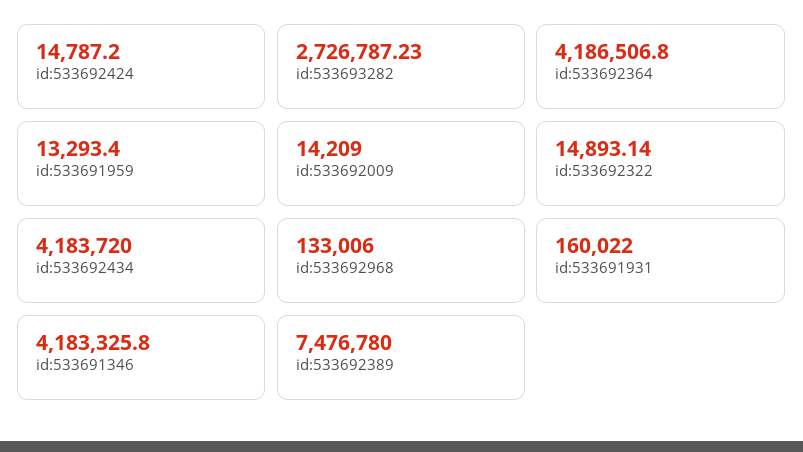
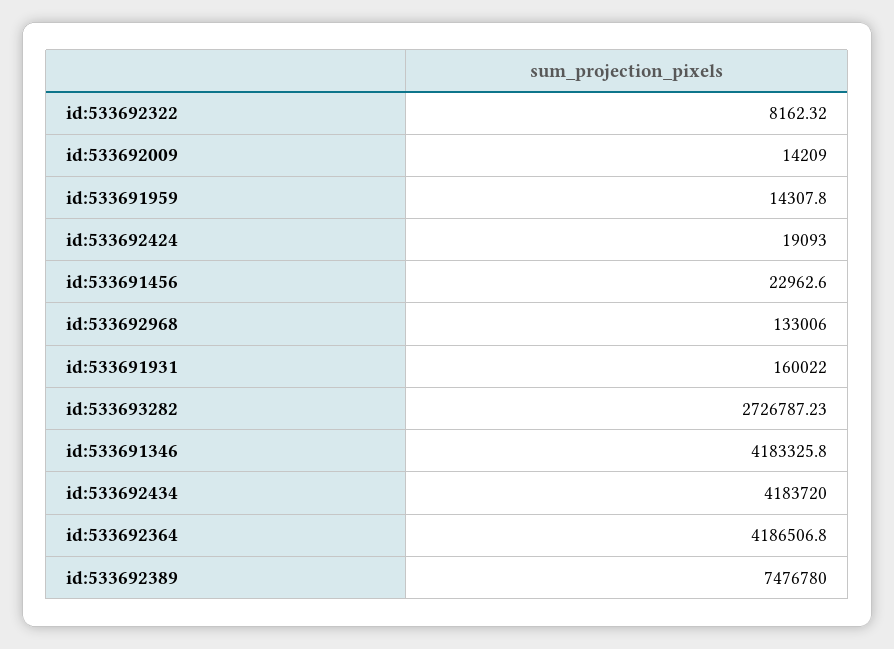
id:533692424: 14787.2 -> 19093
id:533691959: 13293.4 -> 14307.8
id:533692322: 14893.14 -> 8162.32
id:533691456: none -> 22962.6

